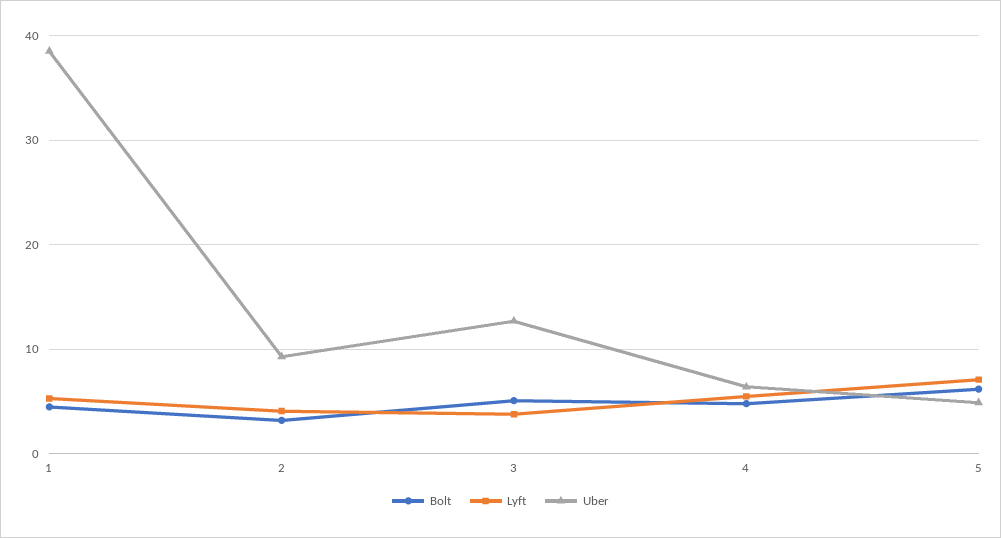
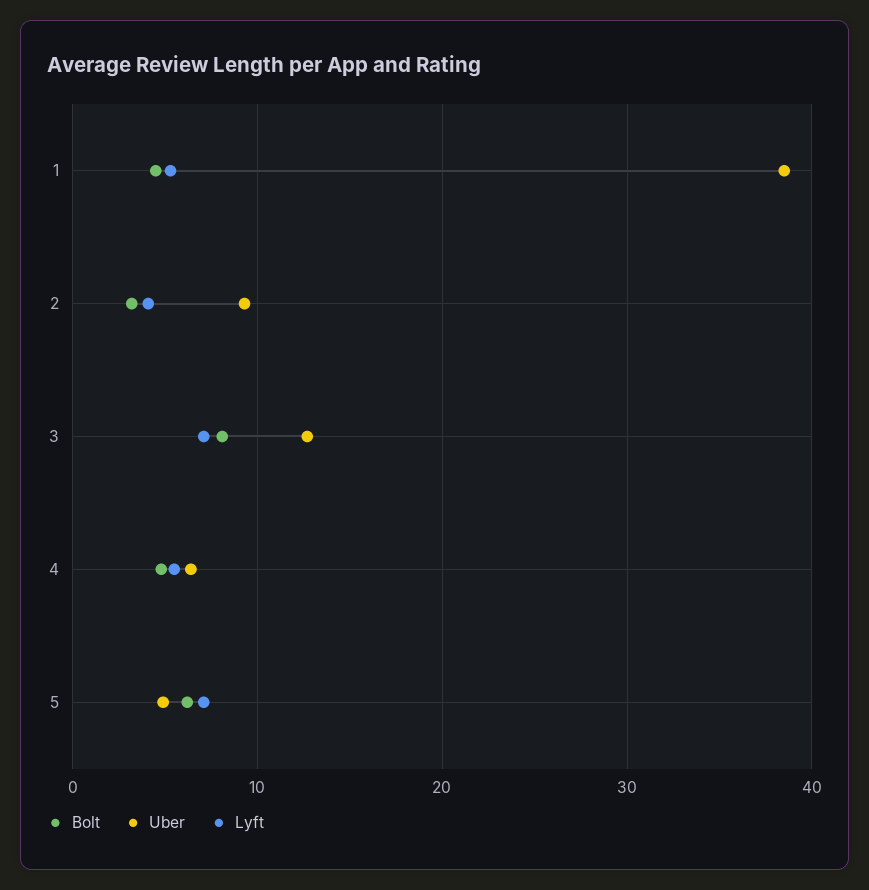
Bolt, 3: 5 -> 8
Lyft, 3: 4 -> 7

